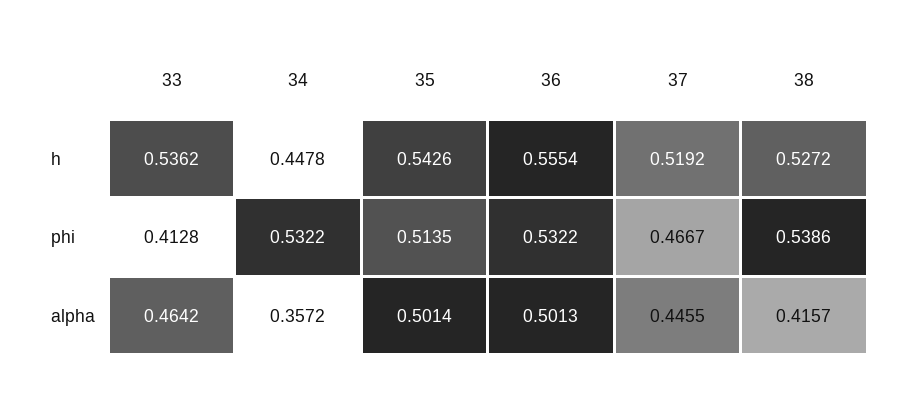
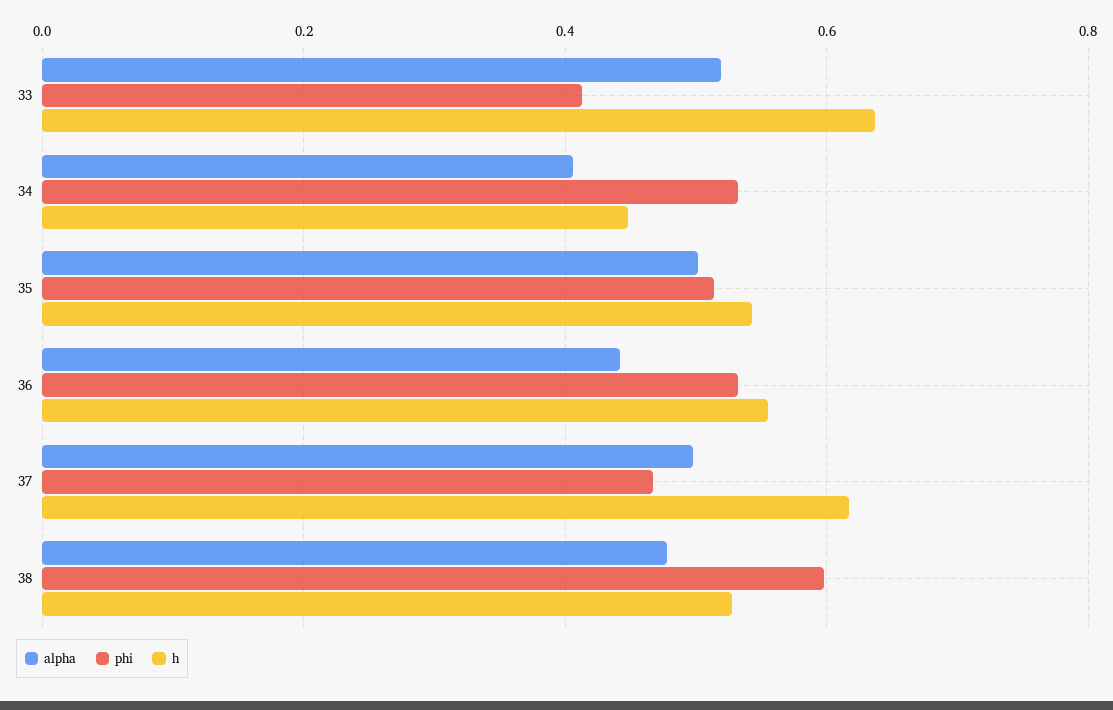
h, 33: 0.5362 -> 0.64
h, 37: 0.5192 -> 0.62
phi, 38: 0.5386 -> 0.6
alpha, 33: 0.4642 -> 0.52
alpha, 34: 0.3572 -> 0.4
alpha, 36: 0.5013 -> 0.44
alpha, 37: 0.4455 -> 0.5
alpha, 38: 0.4157 -> 0.48

